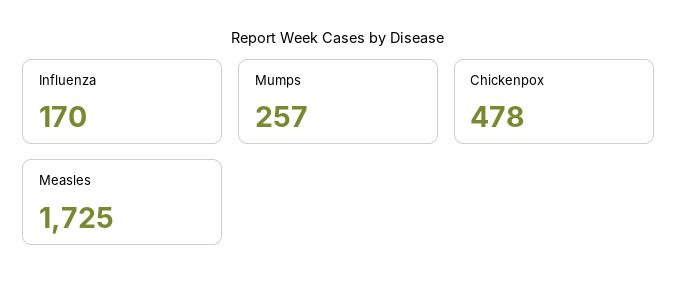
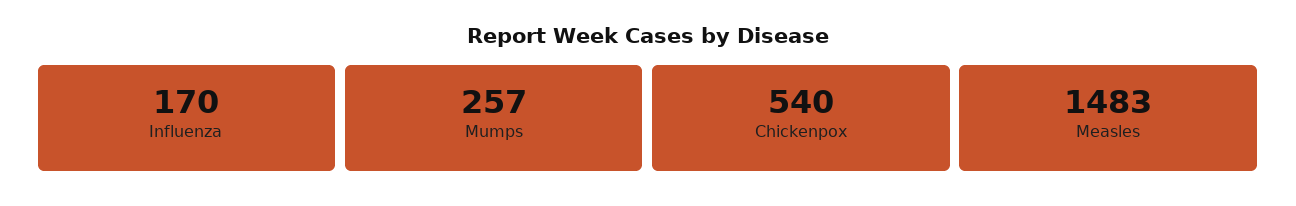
Chickenpox: 478 -> 540
Measles: 1725 -> 1483

